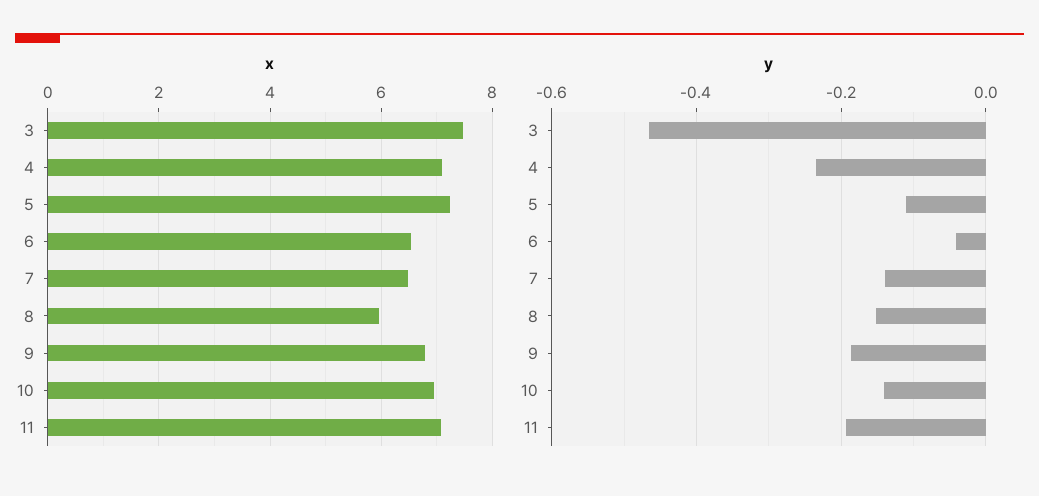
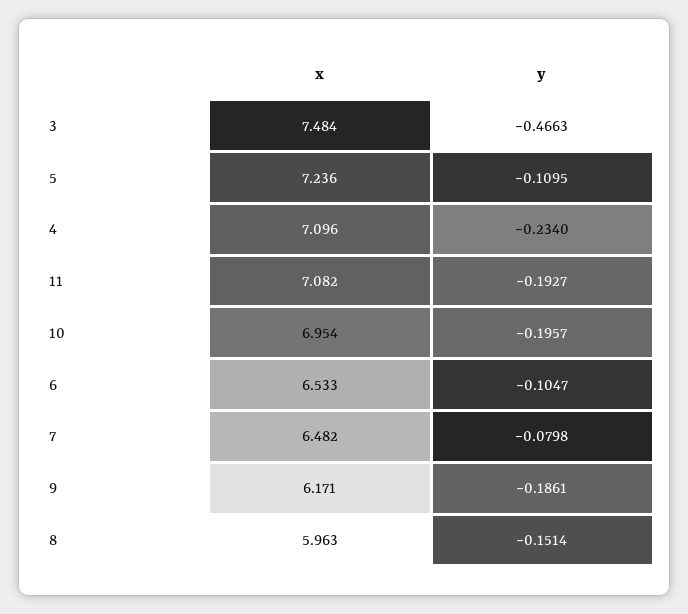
x, 9: 6.8 -> 6.171
y, 6: -0.04 -> -0.1047
y, 7: -0.14 -> -0.0798
y, 10: -0.14 -> -0.1957

